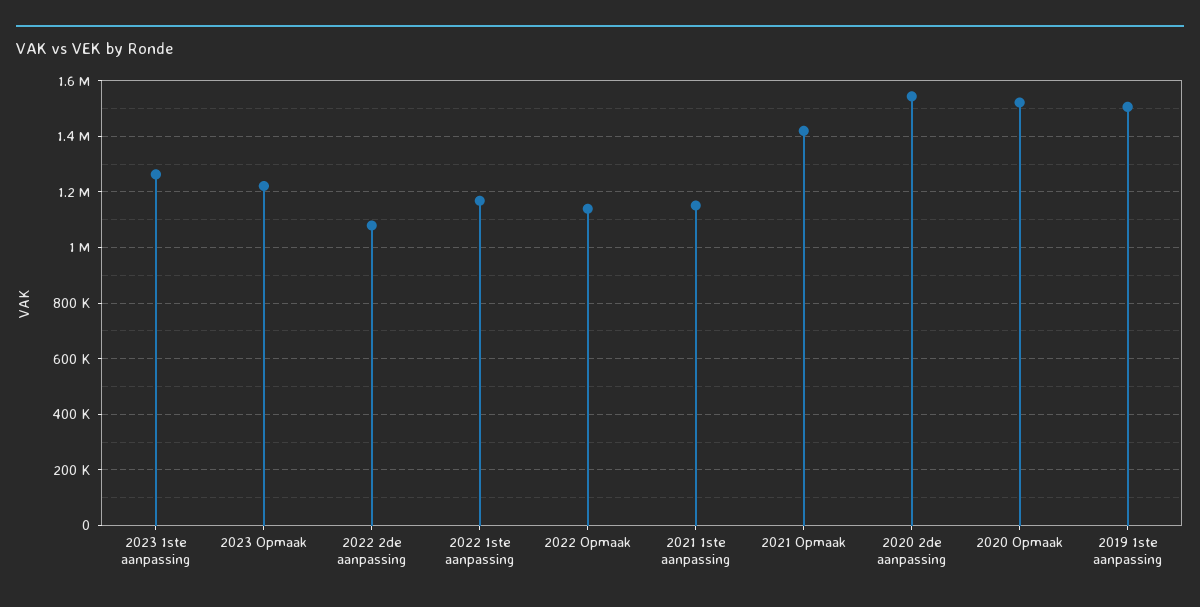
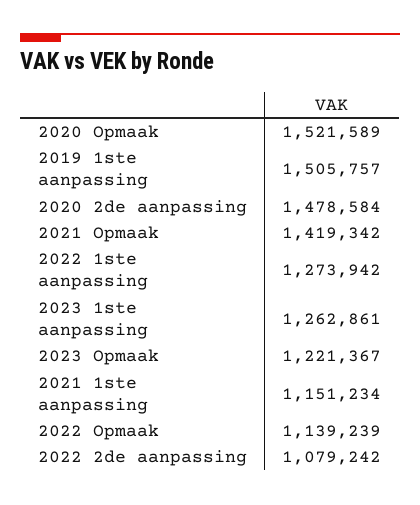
2022 1ste aanpassing: 1175000 -> 1273942
2020 2de aanpassing: 1550000 -> 1478584

